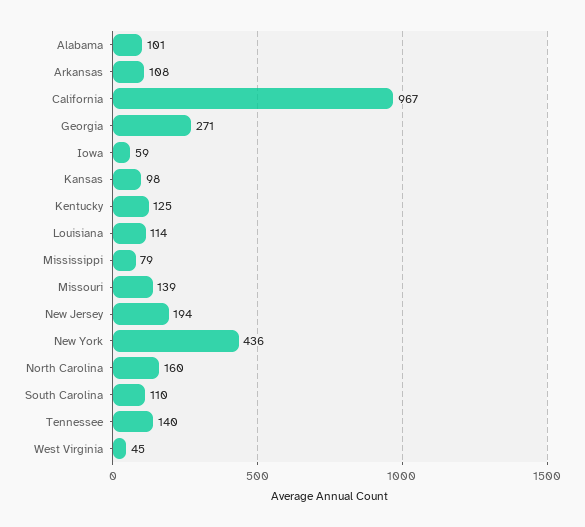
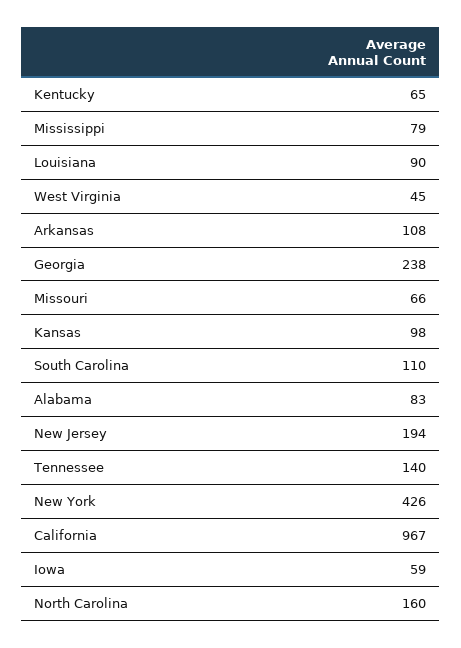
Alabama: 101 -> 83
Georgia: 271 -> 238
Kentucky: 125 -> 65
Louisiana: 114 -> 90
Missouri: 139 -> 66
New York: 436 -> 426

